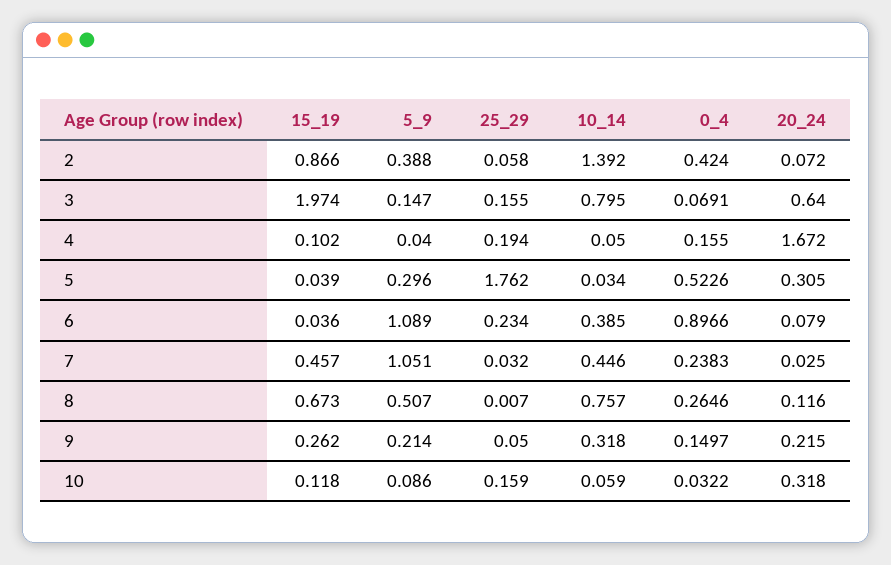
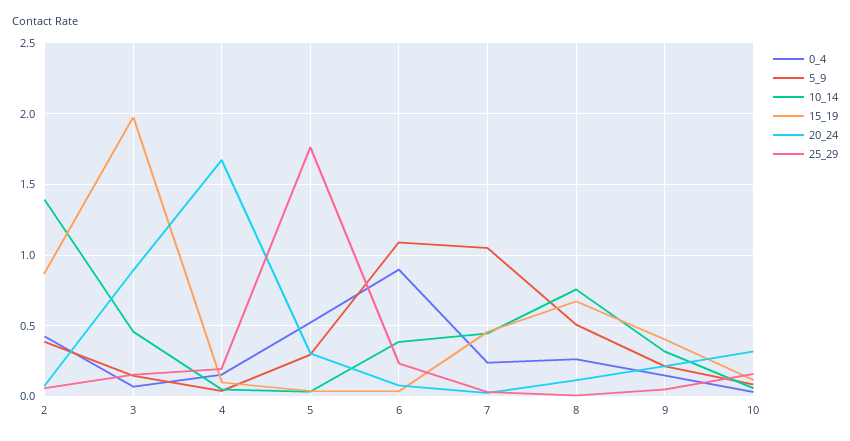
10_14, 3: 0.795 -> 0.45
20_24, 3: 0.64 -> 0.9
15_19, 9: 0.262 -> 0.4

